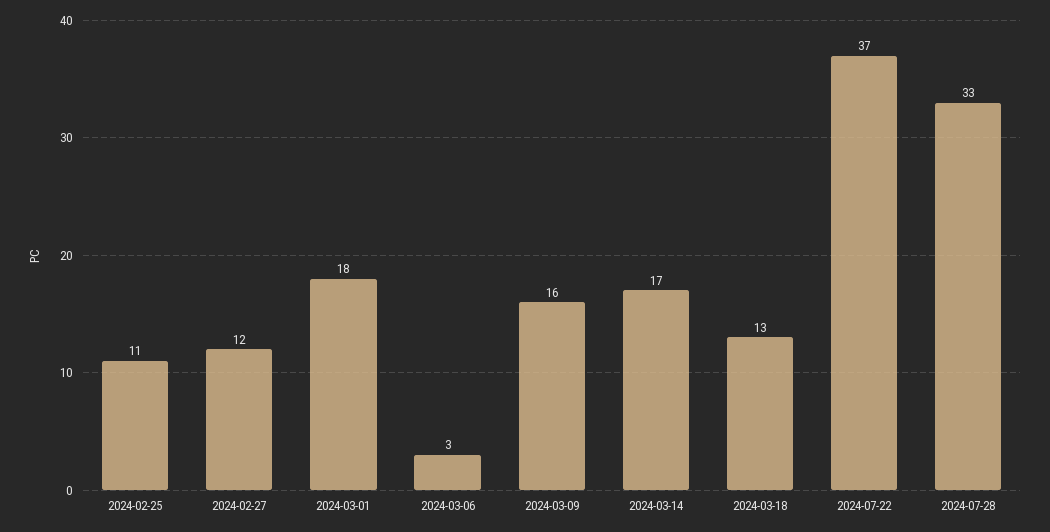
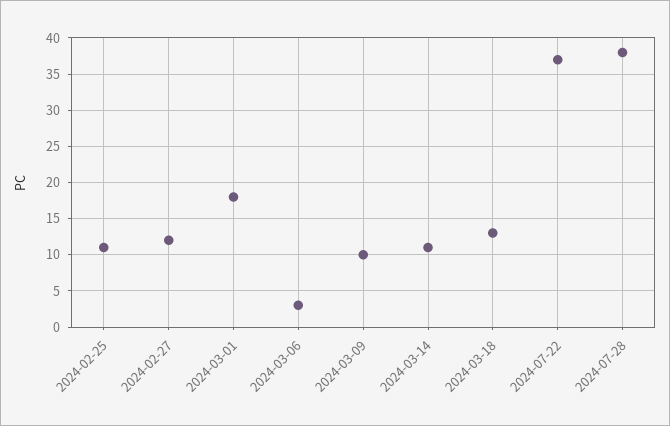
2024-03-09: 16 -> 10
2024-03-14: 17 -> 11
2024-07-28: 33 -> 38

